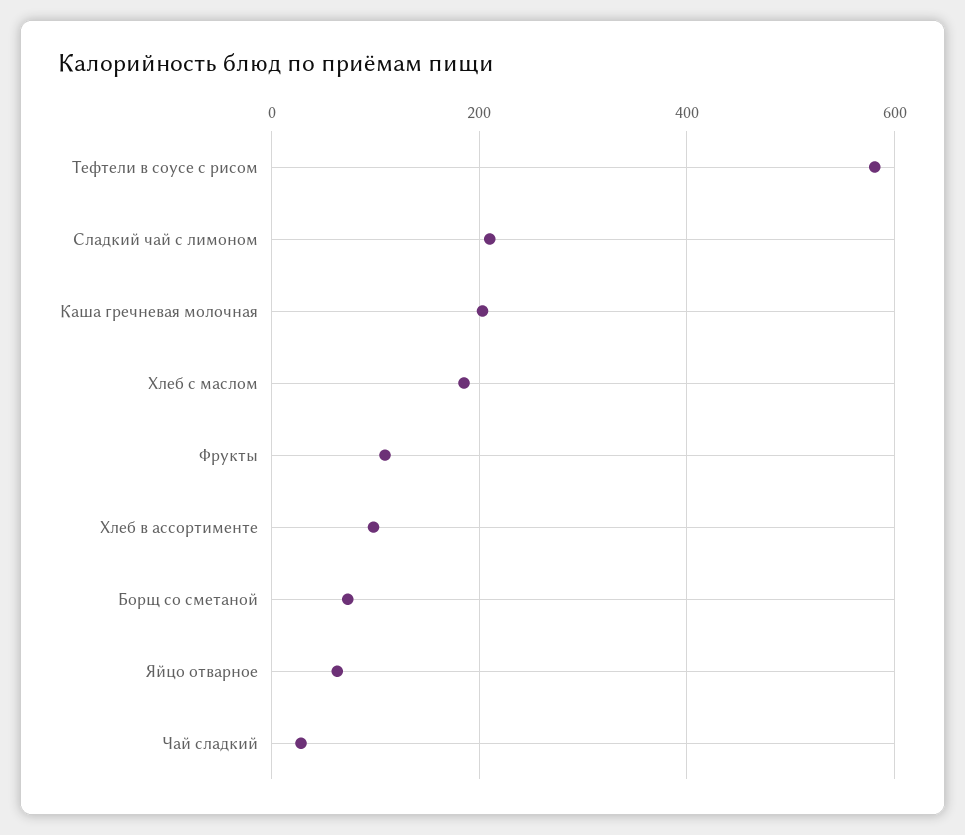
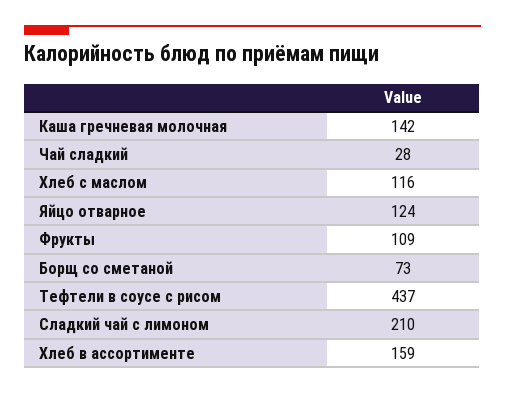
Тефтели в соусе с рисом: 580 -> 437
Каша гречневая молочная: 200 -> 142
Хлеб с маслом: 180 -> 116
Хлеб в ассортименте: 100 -> 159
Яйцо отварное: 60 -> 124

